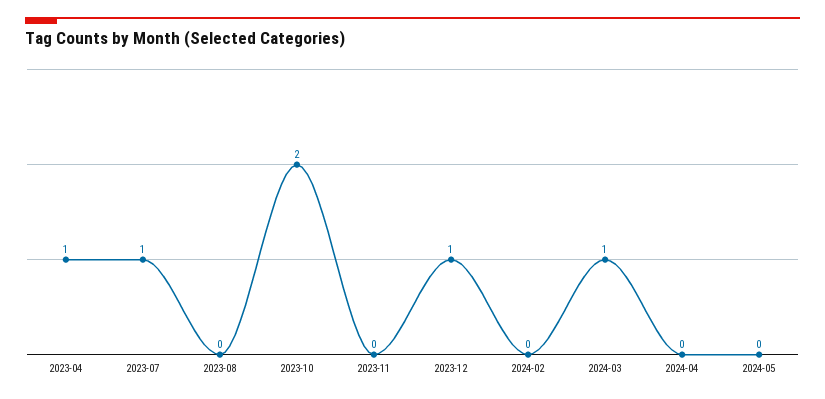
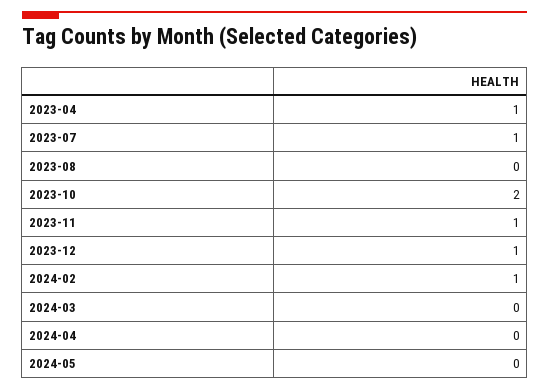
2023-11: 0 -> 1
2024-02: 0 -> 1
2024-03: 1 -> 0

